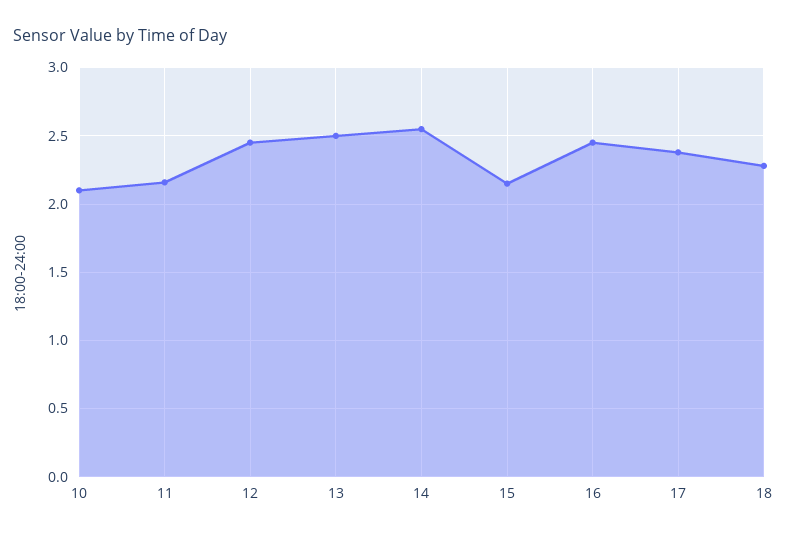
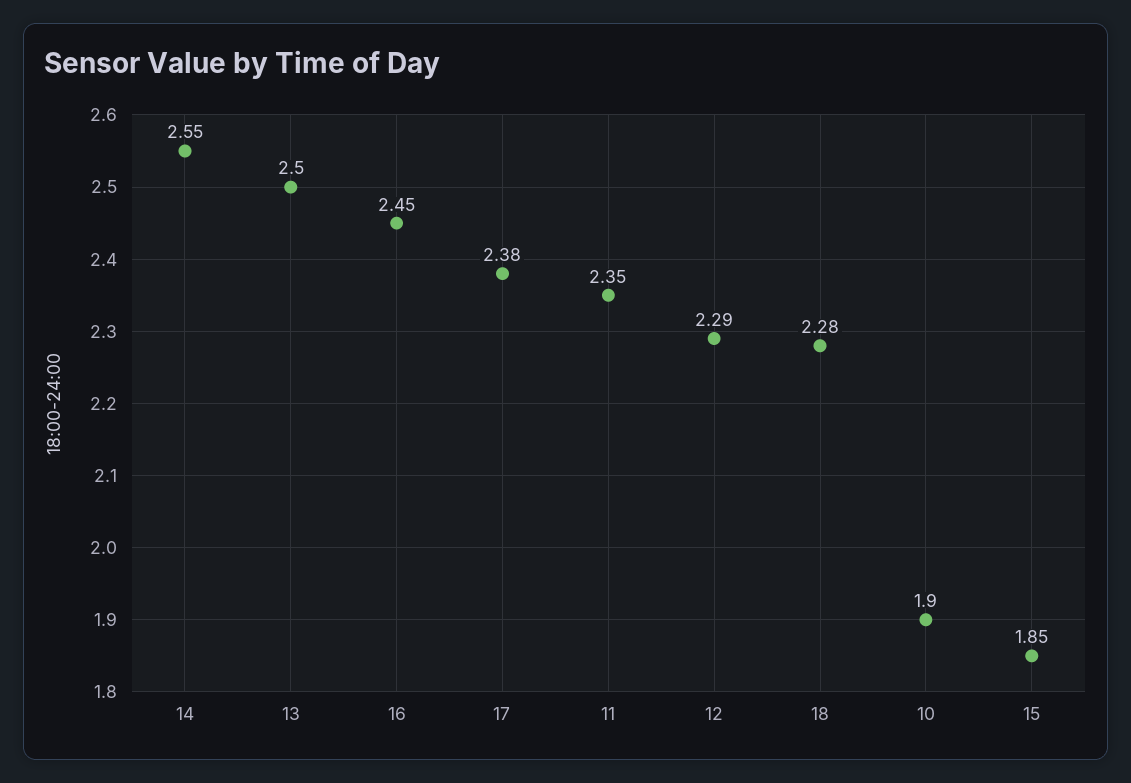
10: 2.1 -> 1.9
11: 2.15 -> 2.35
12: 2.45 -> 2.29
15: 2.15 -> 1.85

